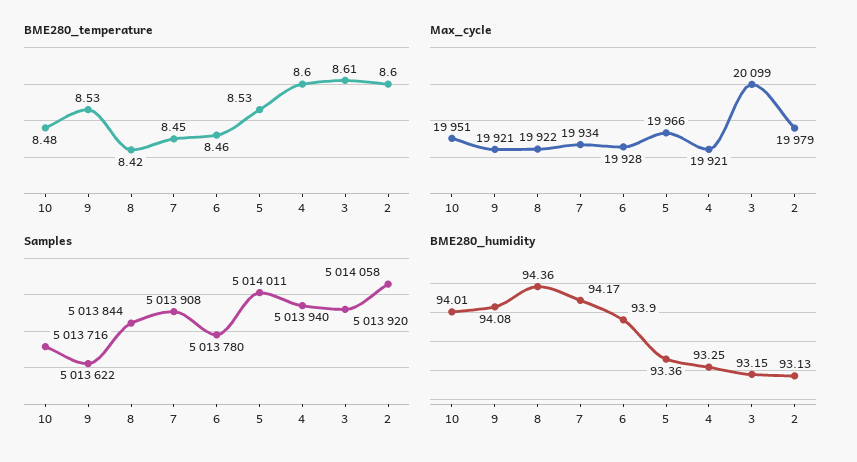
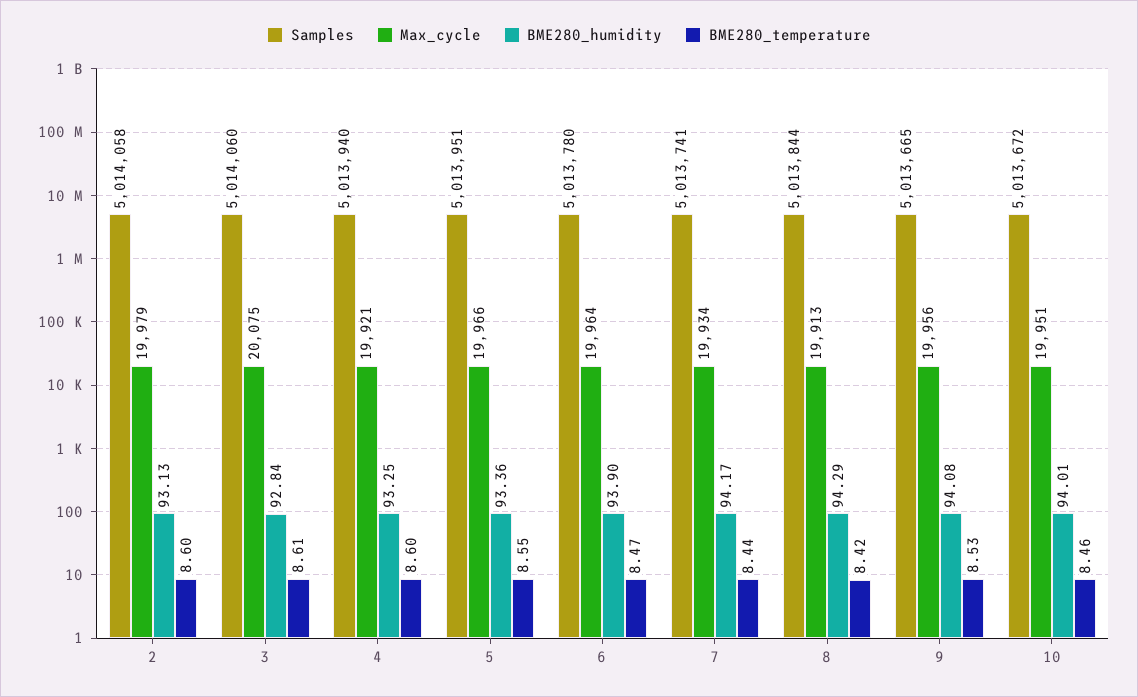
BME280_temperature, 10: 8.48 -> 8.46
BME280_temperature, 7: 8.45 -> 8.44
BME280_temperature, 6: 8.46 -> 8.47
BME280_temperature, 5: 8.53 -> 8.55
Max_cycle, 9: 19921 -> 19956
Max_cycle, 8: 19922 -> 19913
Max_cycle, 6: 19928 -> 19964
Max_cycle, 3: 20099 -> 20075
Samples, 10: 5013716 -> 5013672
Samples, 9: 5013622 -> 5013665
Samples, 7: 5013908 -> 5013741
Samples, 5: 5014011 -> 5013951
Samples, 3: 5013920 -> 5014060
BME280_humidity, 8: 94.36 -> 94.29
BME280_humidity, 3: 93.15 -> 92.84

